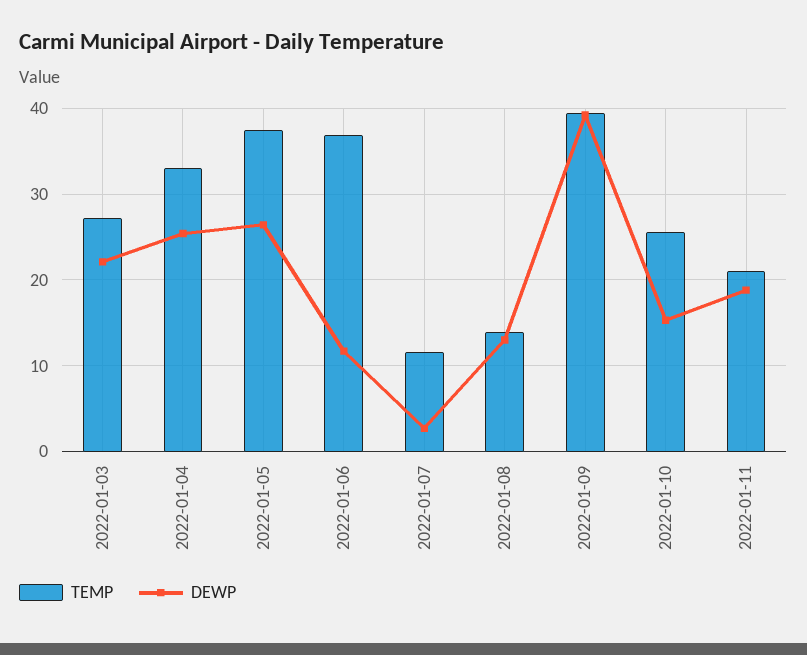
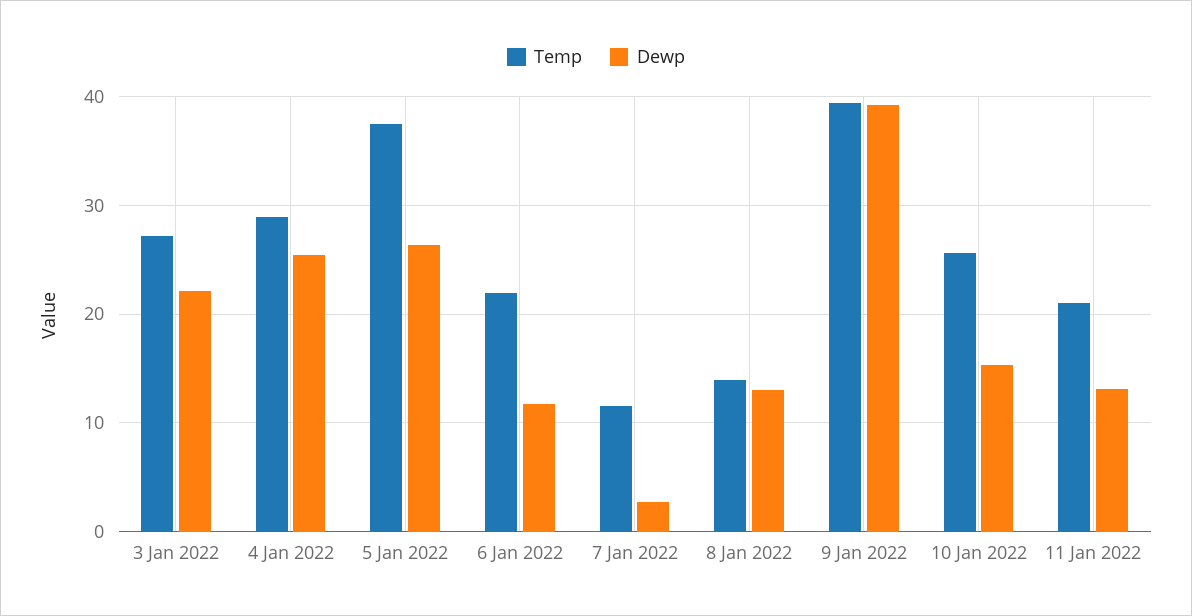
TEMP, 2022-01-04: 33 -> 29
TEMP, 2022-01-06: 37 -> 22
DEWP, 2022-01-11: 19 -> 13

